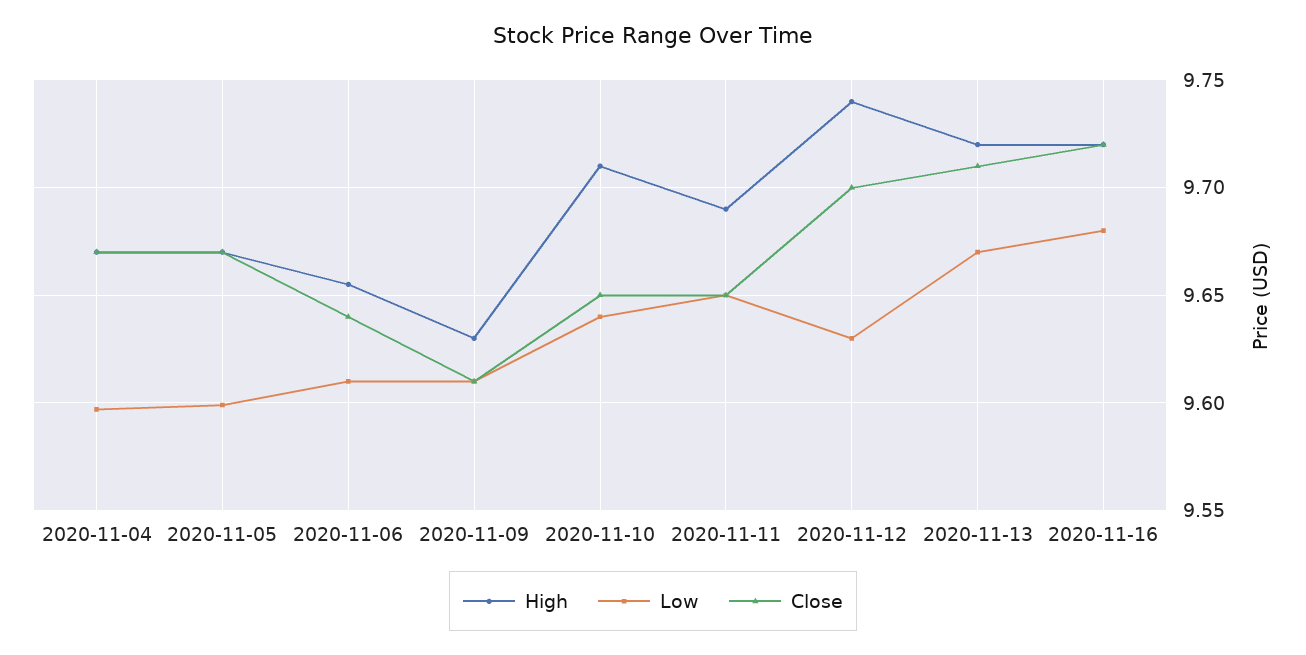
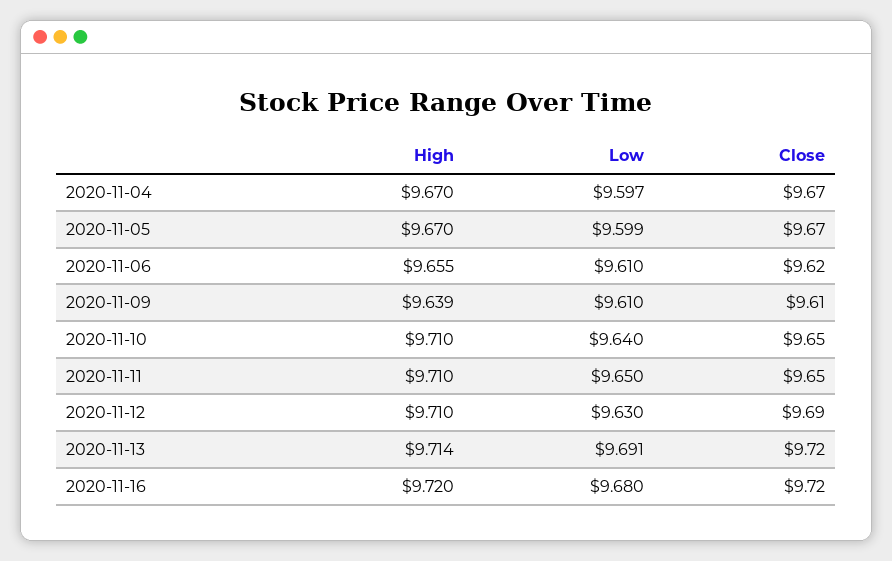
Close, 2020-11-06: 9.64 -> 9.62
High, 2020-11-09: 9.63 -> 9.639
High, 2020-11-11: 9.69 -> 9.71
High, 2020-11-12: 9.74 -> 9.71
Close, 2020-11-12: 9.7 -> 9.69
High, 2020-11-13: 9.72 -> 9.714
Low, 2020-11-13: 9.67 -> 9.691
Close, 2020-11-13: 9.71 -> 9.72

